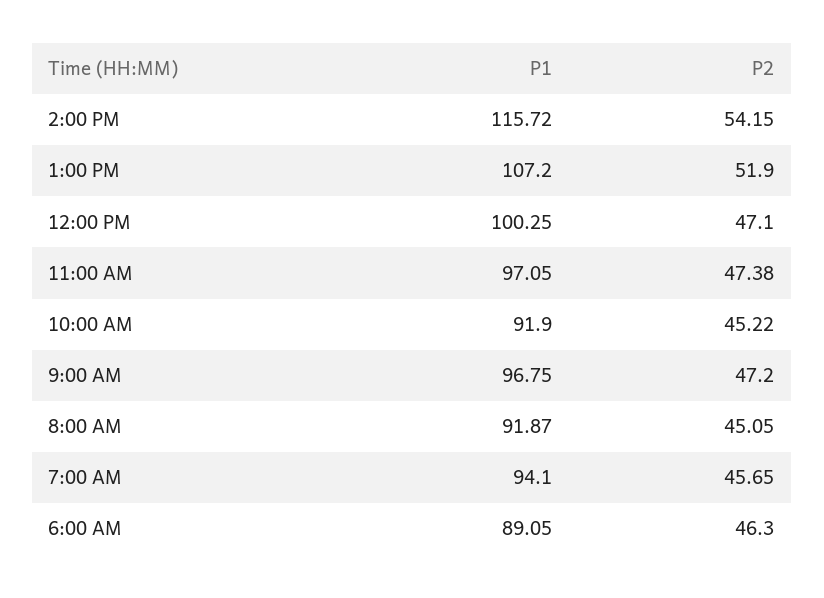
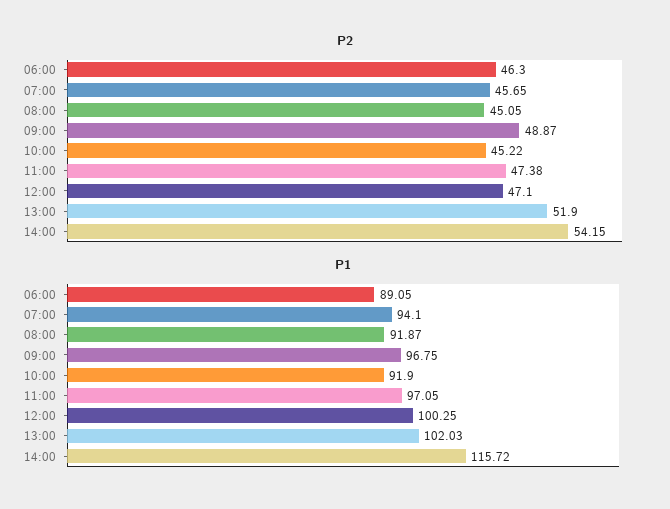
P1, 1:00 PM: 107.2 -> 102.03
P2, 9:00 AM: 47.2 -> 48.87

